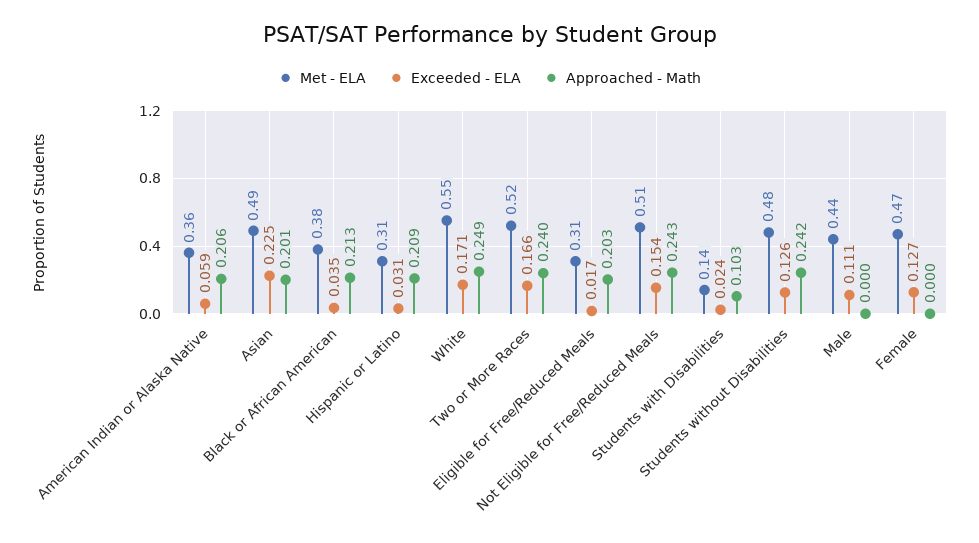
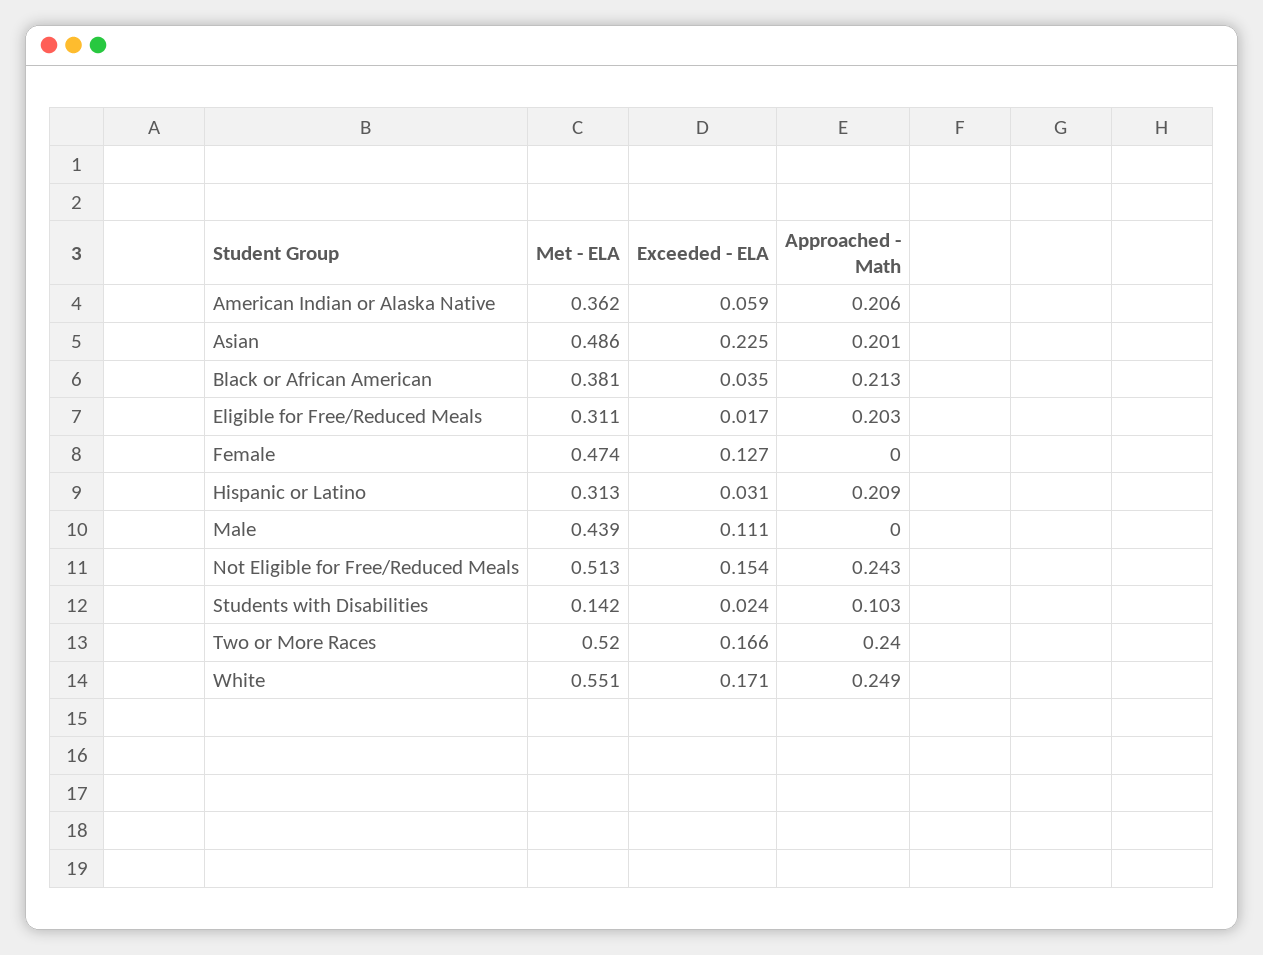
Met - ELA, Students without Disabilities: 0.48 -> none
Exceeded - ELA, Students without Disabilities: 0.126 -> none
Approached - Math, Students without Disabilities: 0.242 -> none

